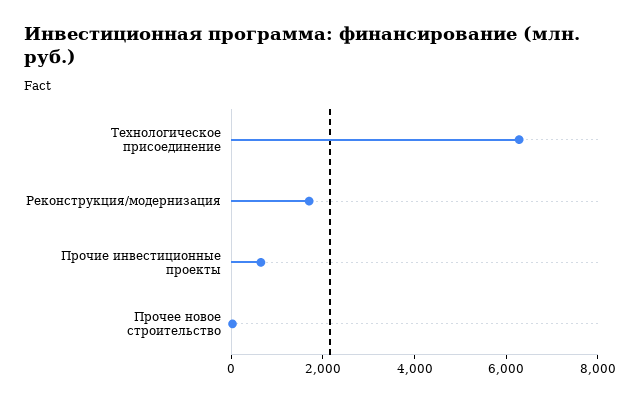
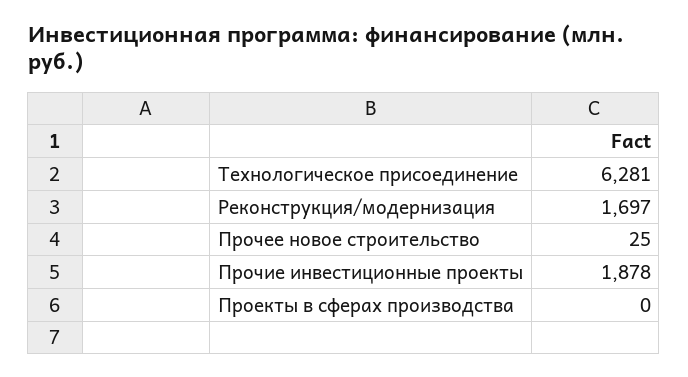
Прочие инвестиционные проекты: 500 -> 1878
Проекты в сферах производства: none -> 0

